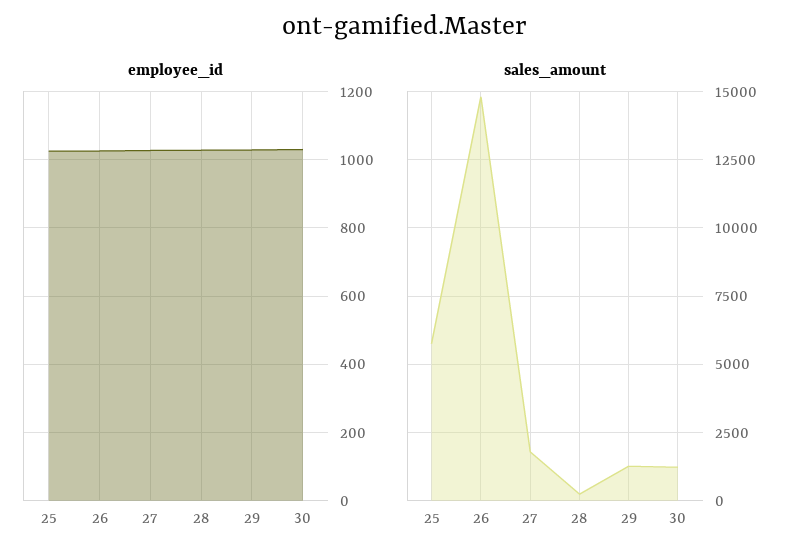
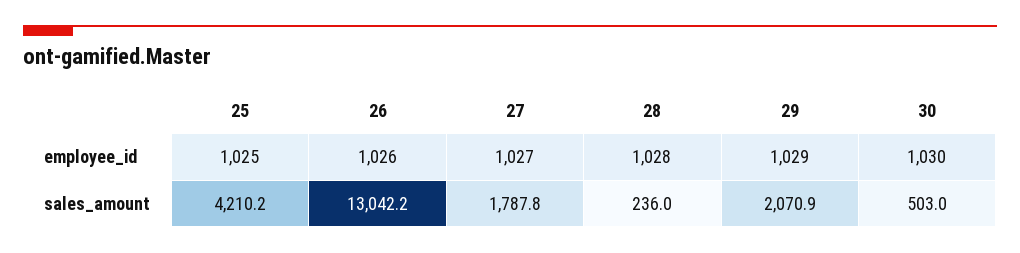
sales_amount, 25: 5750 -> 4210.2
sales_amount, 26: 14750 -> 13042.2
sales_amount, 29: 1250 -> 2070.9
sales_amount, 30: 1250 -> 503

